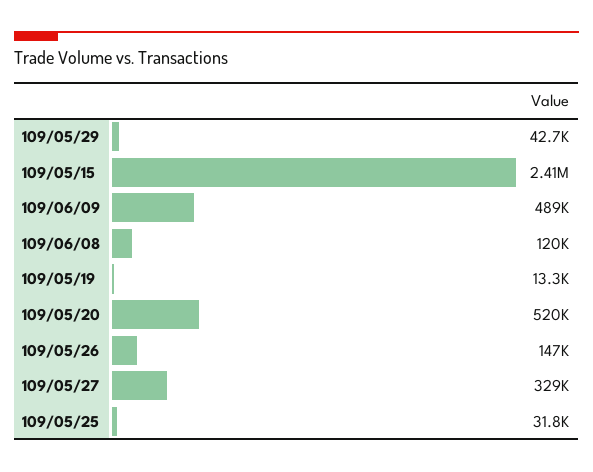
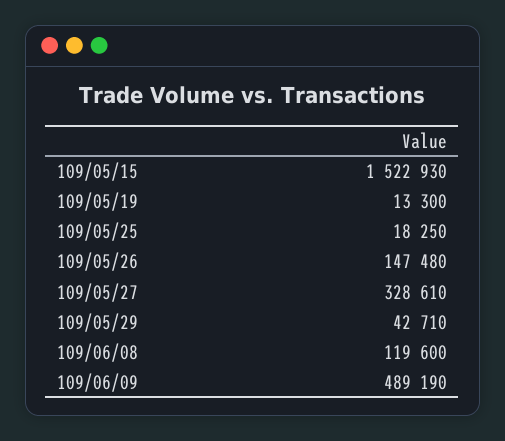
109/05/15: 2410000 -> 1522930
109/05/20: 520000 -> none
109/05/25: 31800 -> 18250

